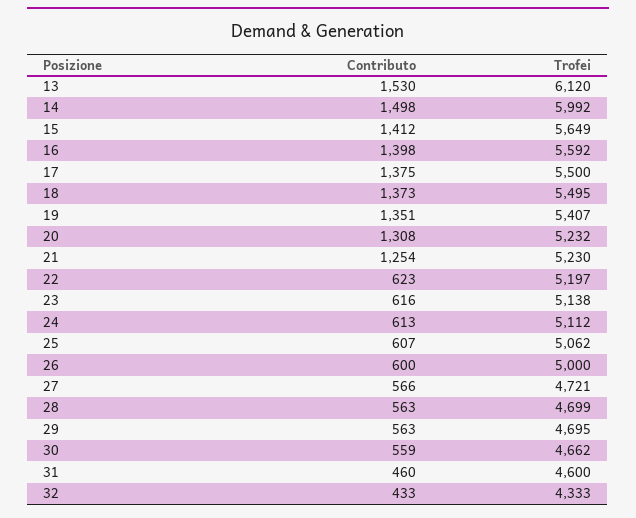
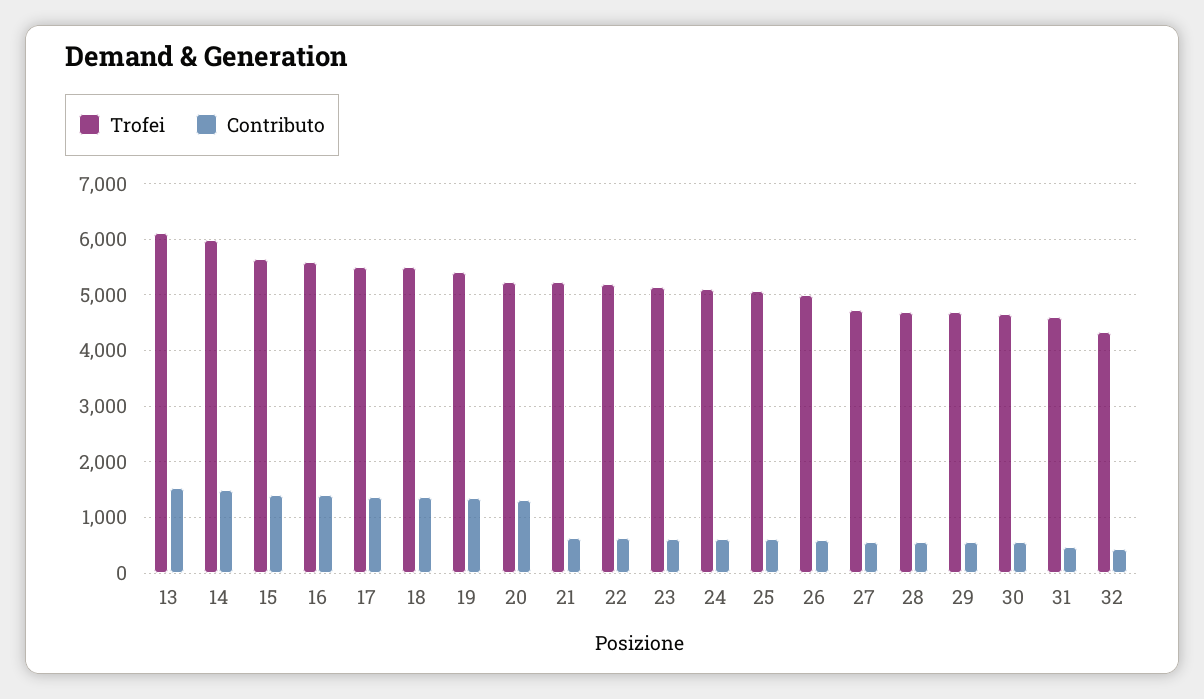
Contributo, 21: 1254 -> 600

